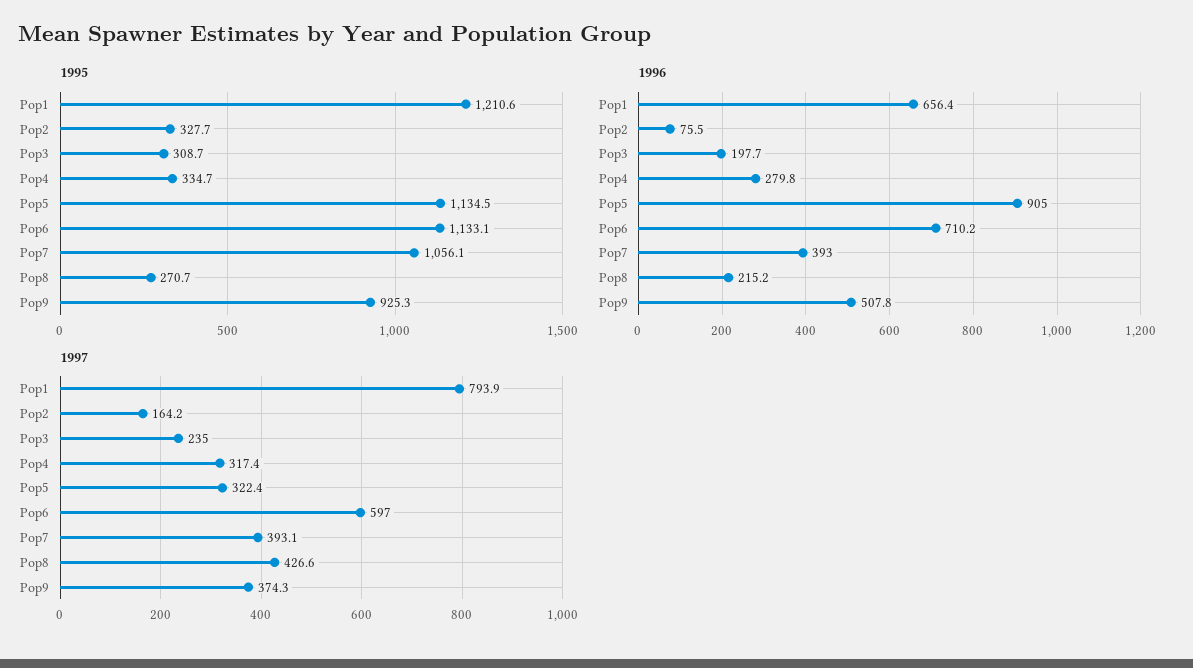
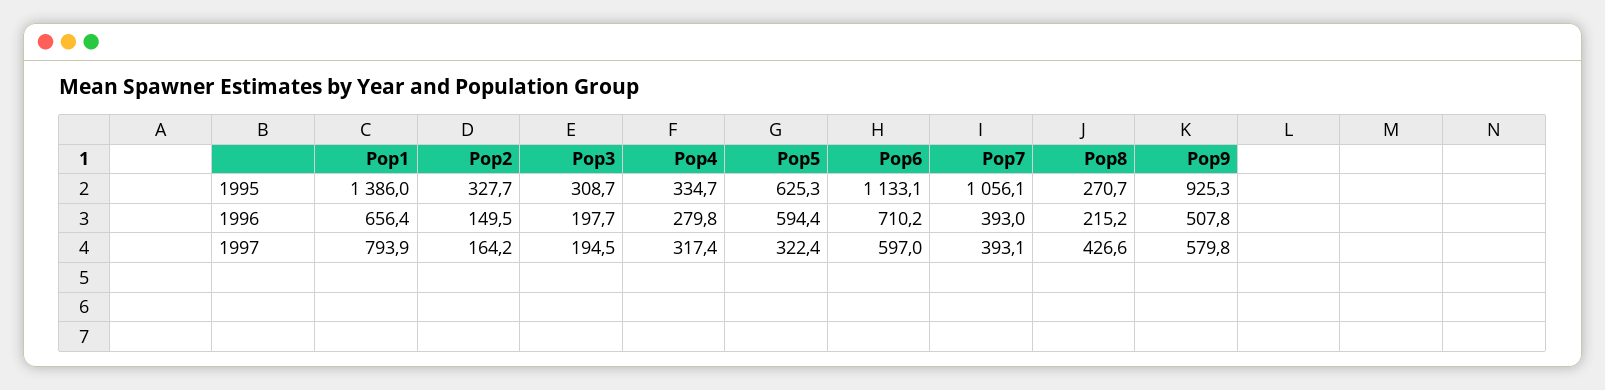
1995, Pop1: 1210.6 -> 1386
1995, Pop5: 1134.5 -> 625.3
1996, Pop2: 75.5 -> 149.5
1996, Pop5: 905 -> 594.4
1997, Pop3: 235 -> 194.5
1997, Pop9: 374.3 -> 579.8

